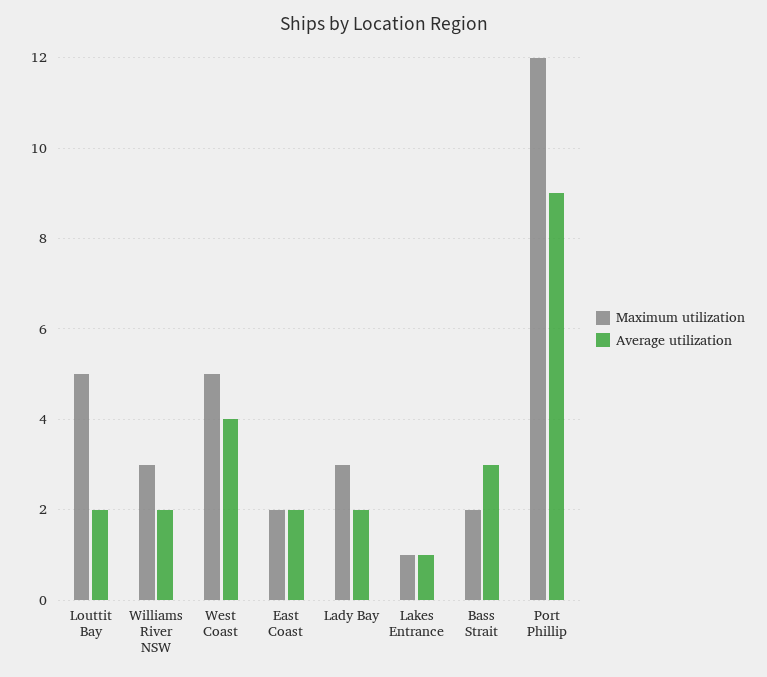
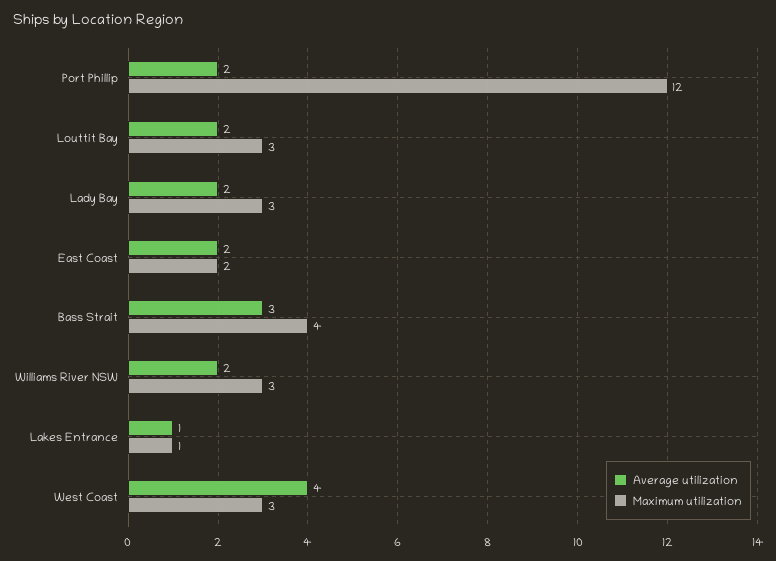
Maximum utilization, Louttit Bay: 5 -> 3
Maximum utilization, West Coast: 5 -> 3
Maximum utilization, Bass Strait: 2 -> 4
Average utilization, Port Phillip: 9 -> 2

